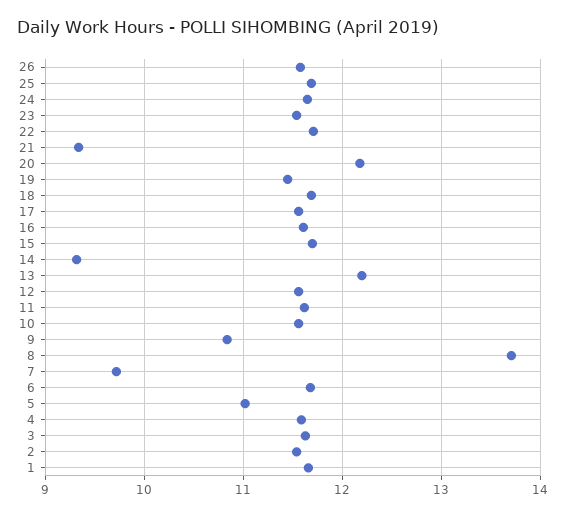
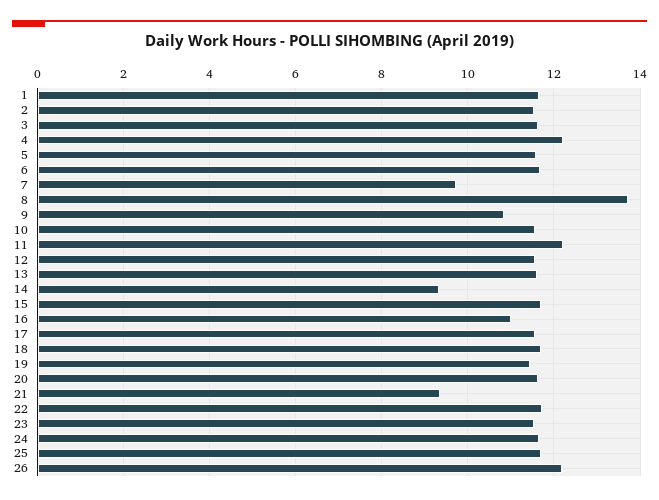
26: 11.6 -> 12.2
20: 12.2 -> 11.6
16: 11.6 -> 11
13: 12.2 -> 11.6
11: 11.6 -> 12.2
5: 11 -> 11.6
4: 11.6 -> 12.2

